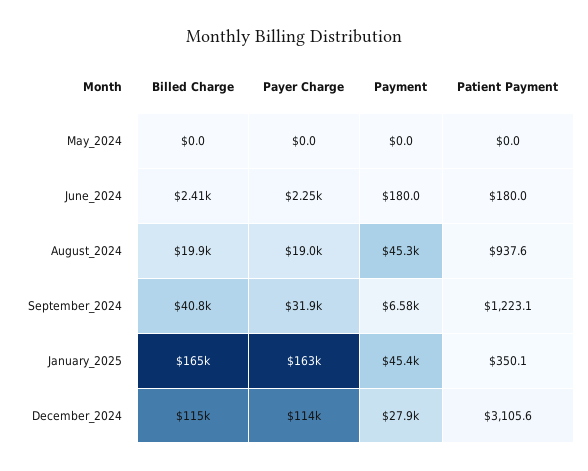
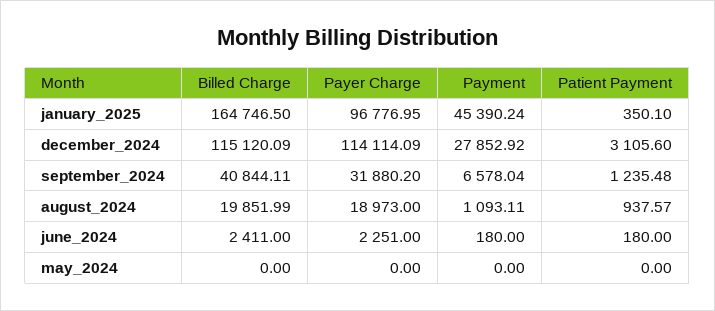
Payment, August_2024: 45300 -> 1093.11
Patient Payment, September_2024: 1223.1 -> 1235.48
Payer Charge, January_2025: 163000 -> 96776.95

